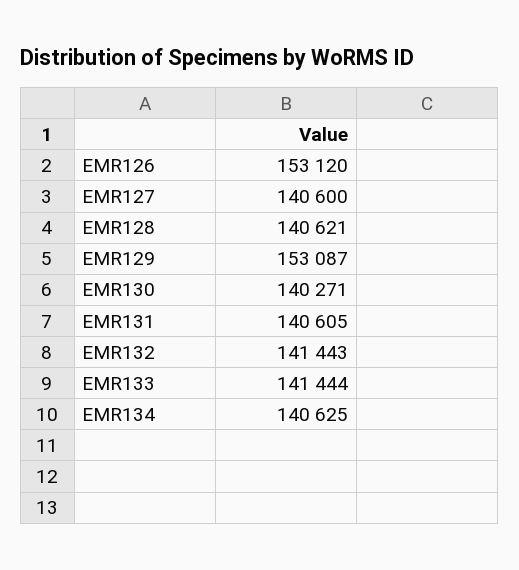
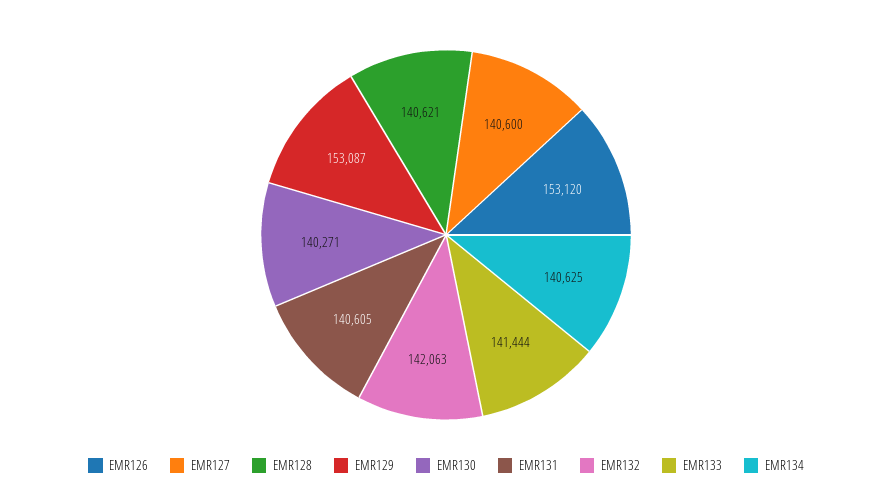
EMR132: 141443 -> 142063

